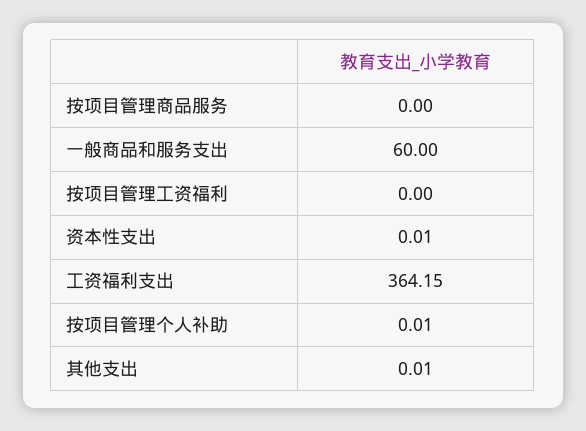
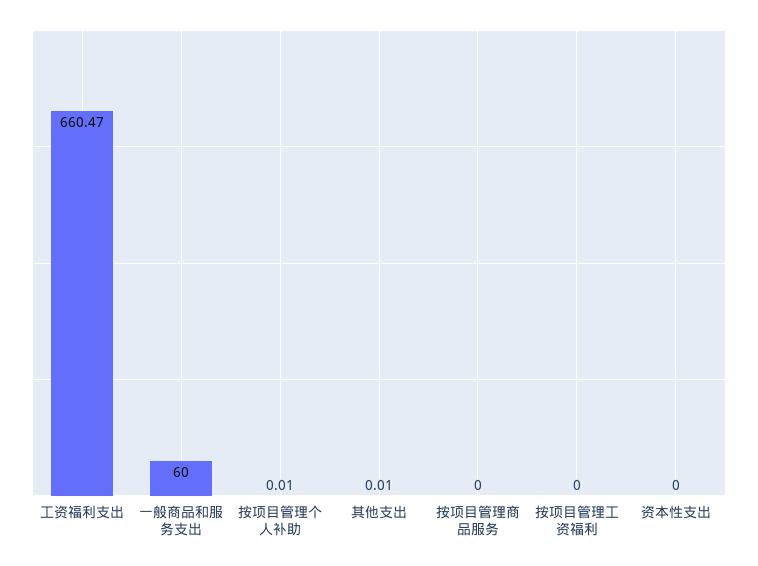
资本性支出: 0.01 -> 0
工资福利支出: 364.15 -> 660.47

